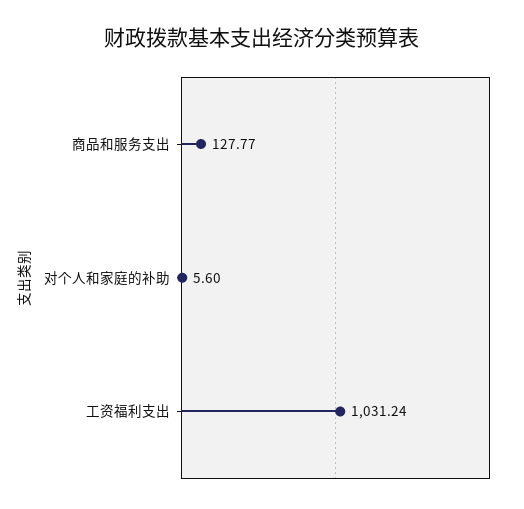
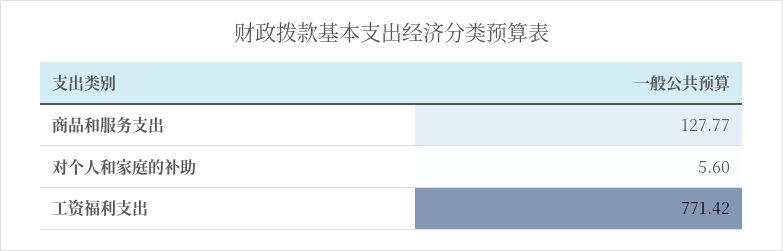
工资福利支出: 1031.24 -> 771.42

